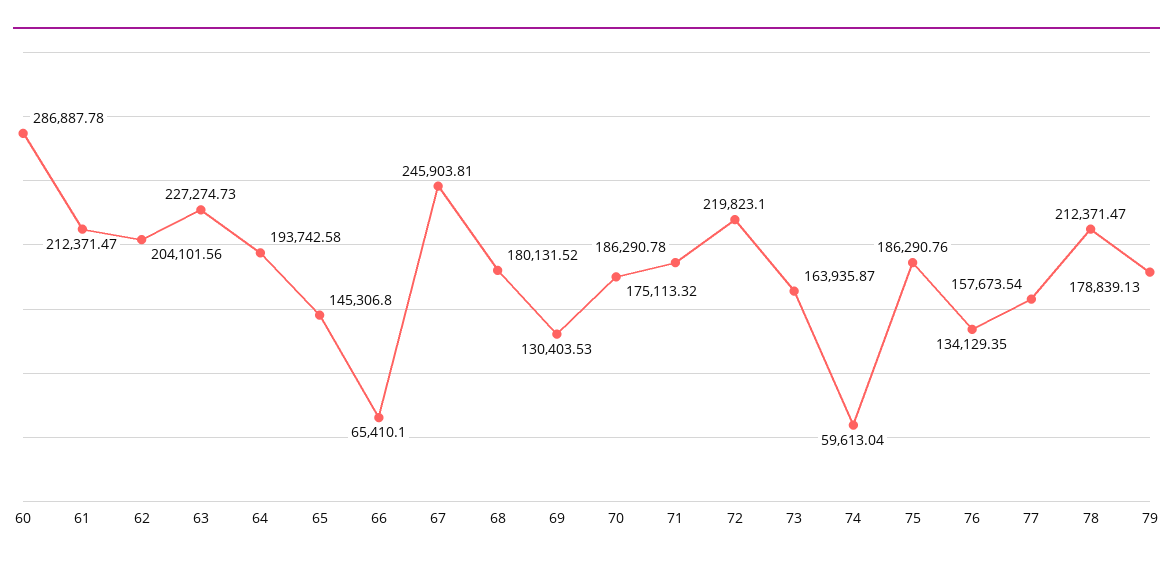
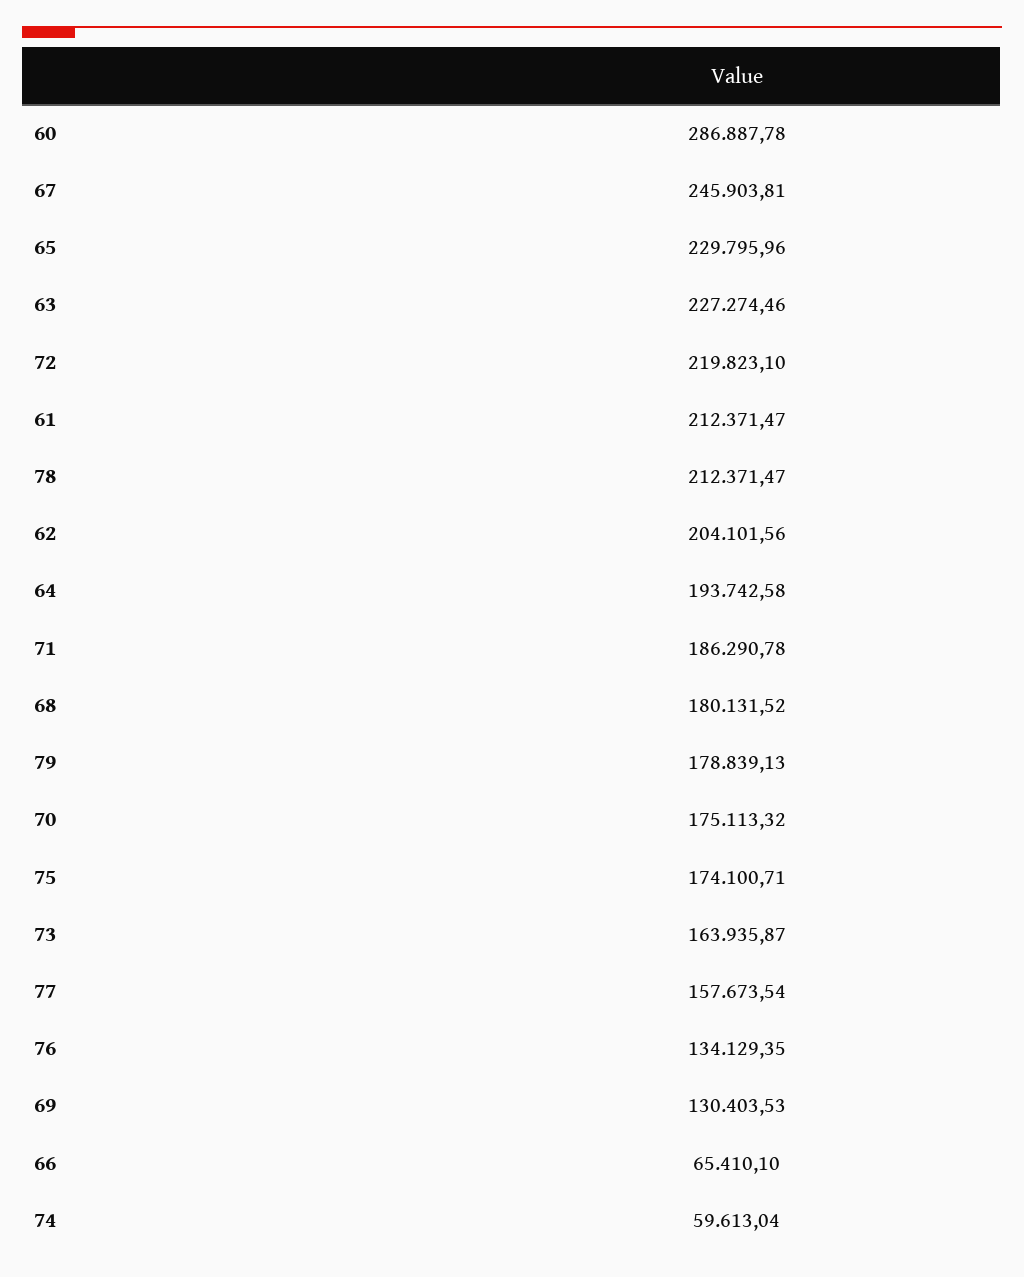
63: 227274.73 -> 227274.46
65: 145306.8 -> 229795.96
75: 186290.76 -> 174100.71

